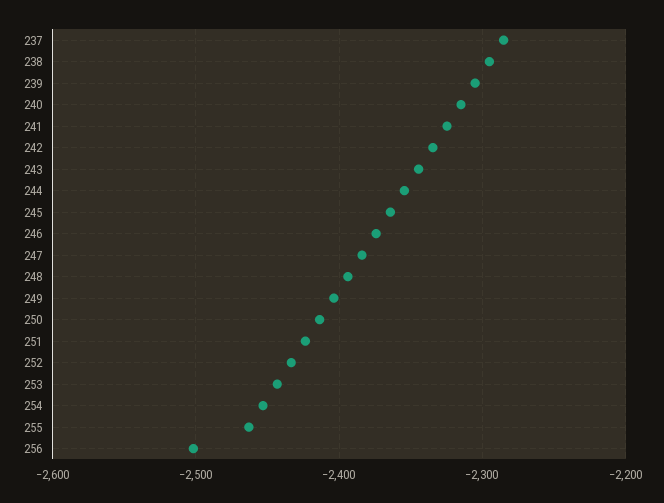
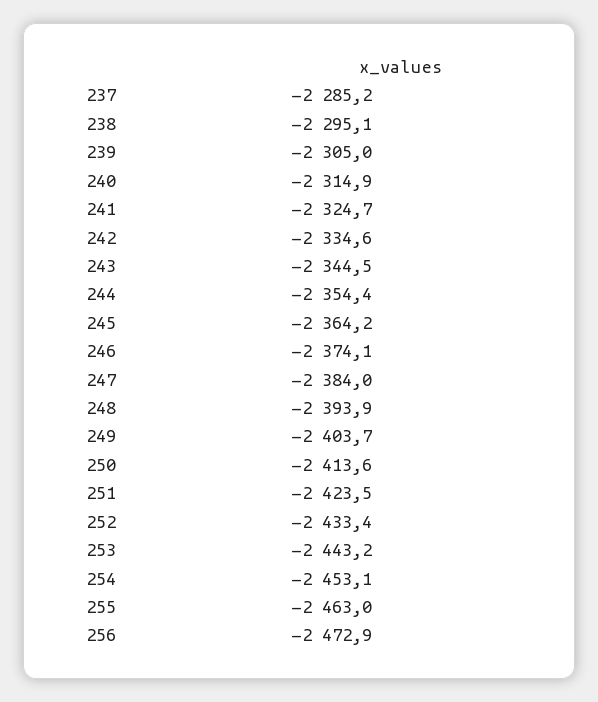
256: -2500 -> -2472.9

